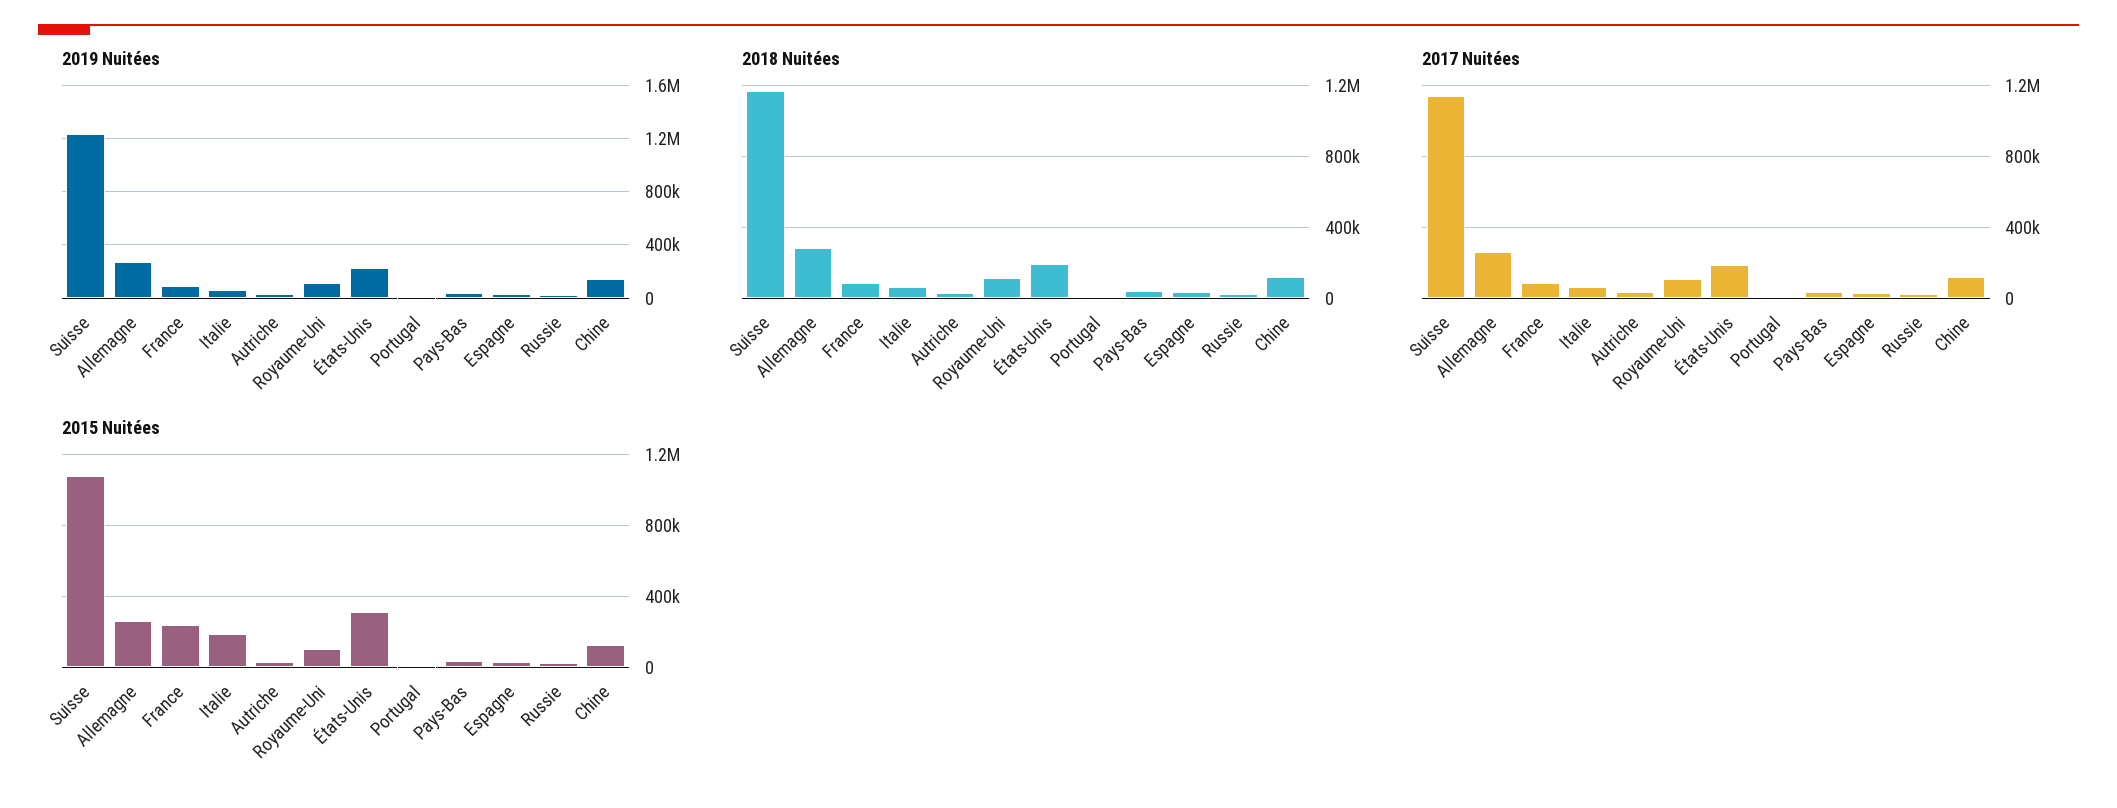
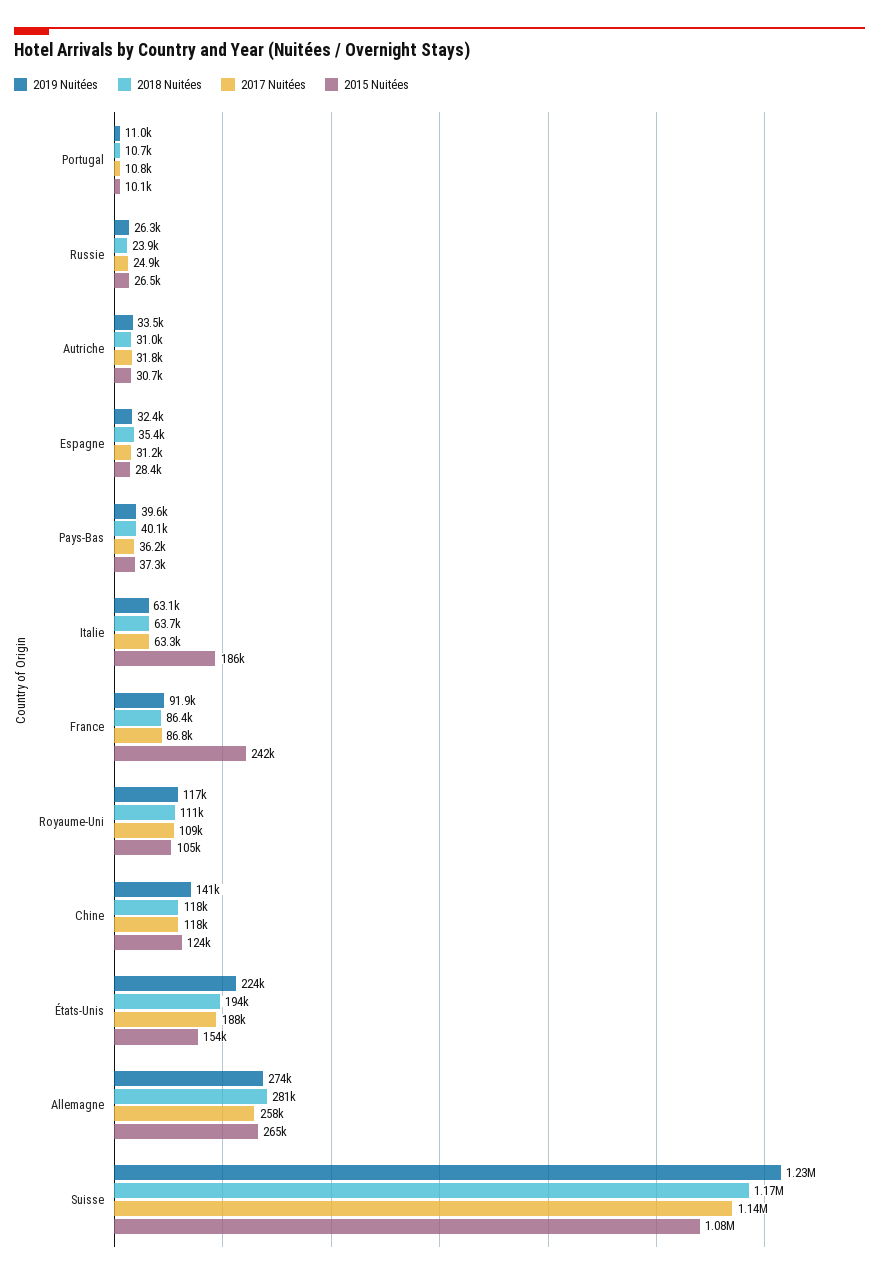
2015 Nuitées, États-Unis: 300000 -> 154000

